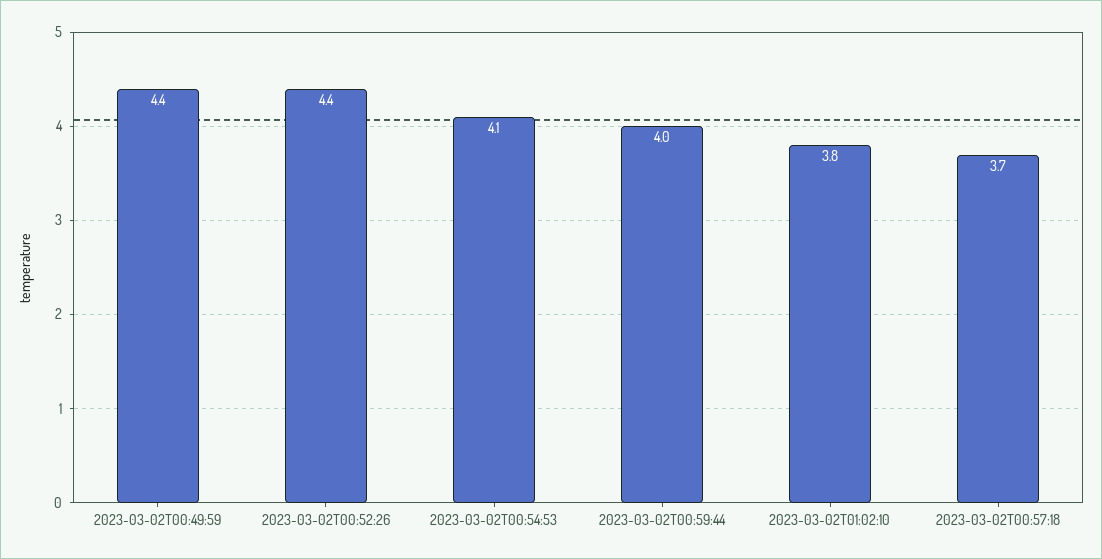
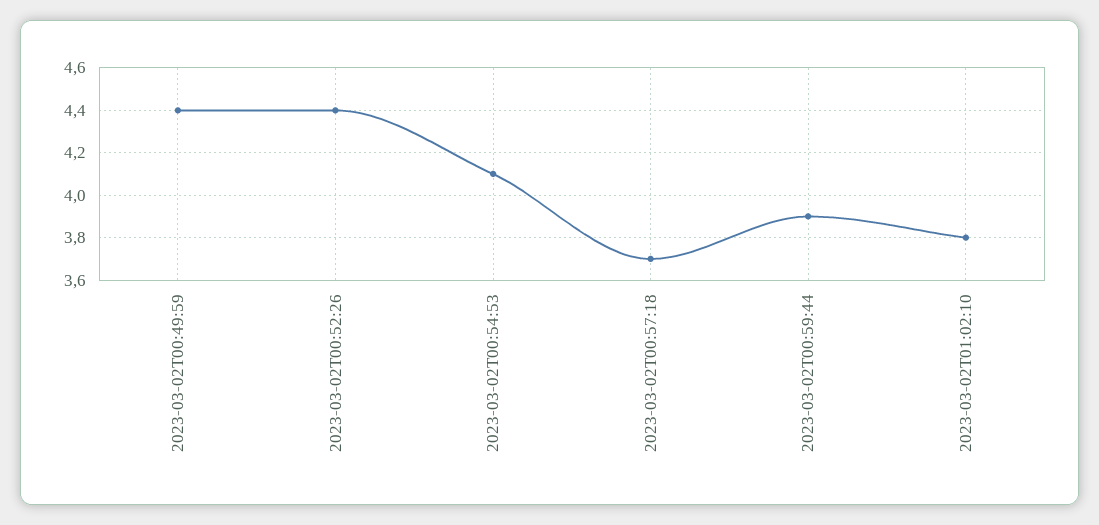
2023-03-02T00:59:44: 4 -> 3.9

